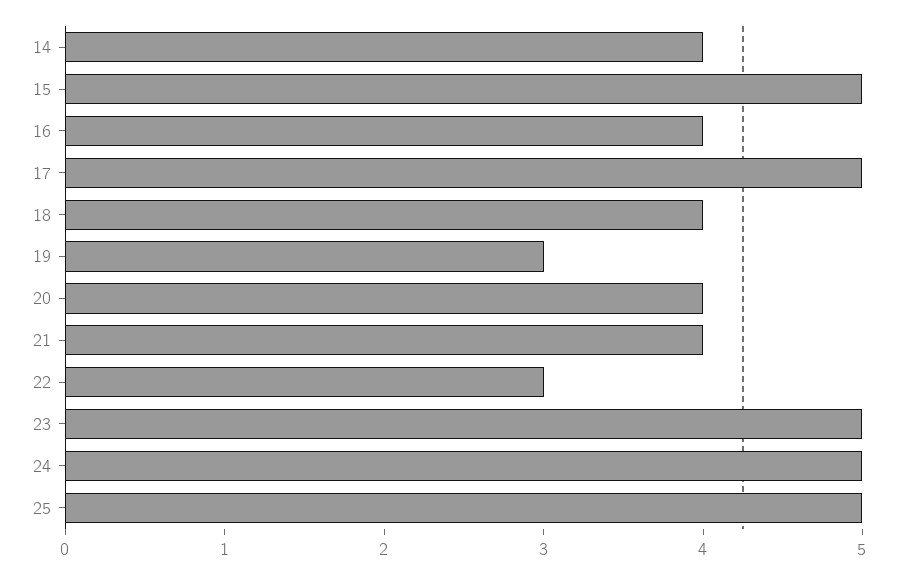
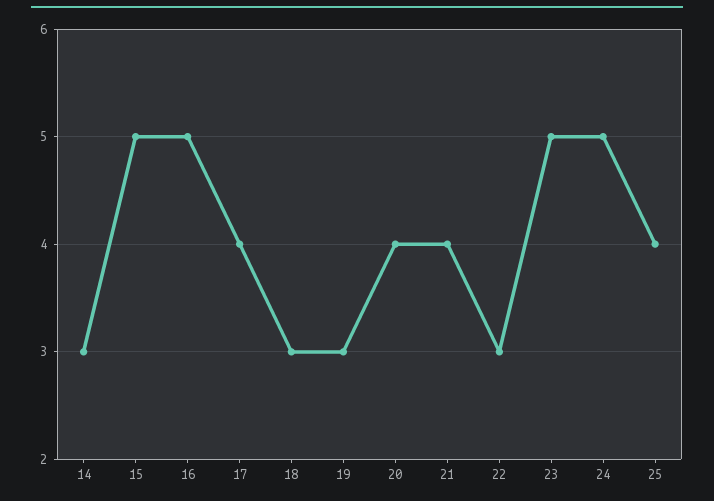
14: 4 -> 3
16: 4 -> 5
17: 5 -> 4
18: 4 -> 3
25: 5 -> 4

